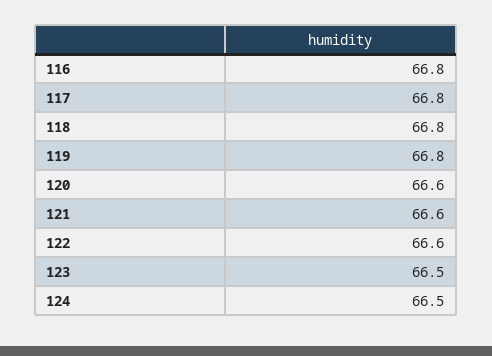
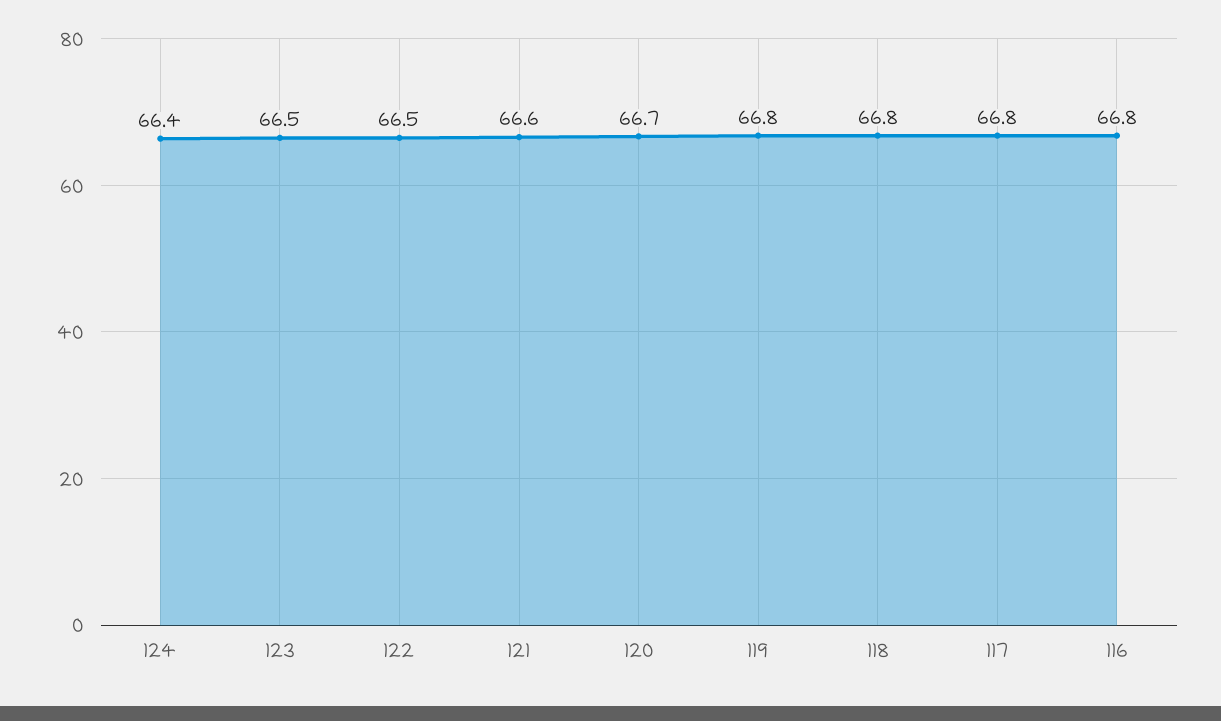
120: 66.6 -> 66.7
122: 66.6 -> 66.5
124: 66.5 -> 66.4

